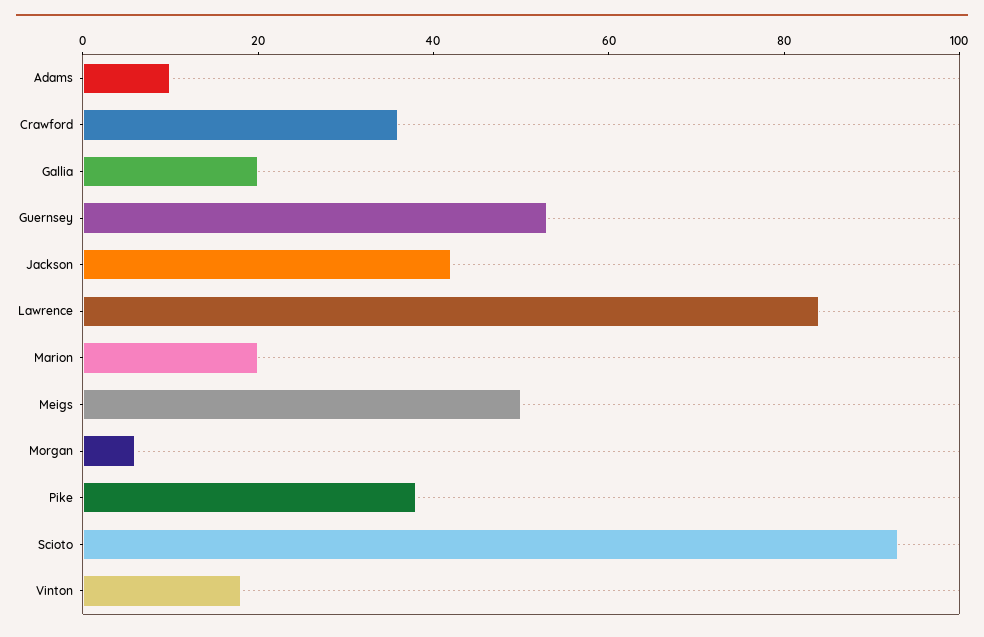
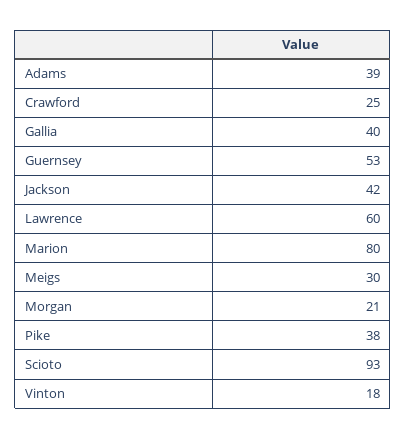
Adams: 10 -> 39
Crawford: 35 -> 25
Gallia: 20 -> 40
Lawrence: 85 -> 60
Marion: 20 -> 80
Meigs: 50 -> 30
Morgan: 5 -> 21

